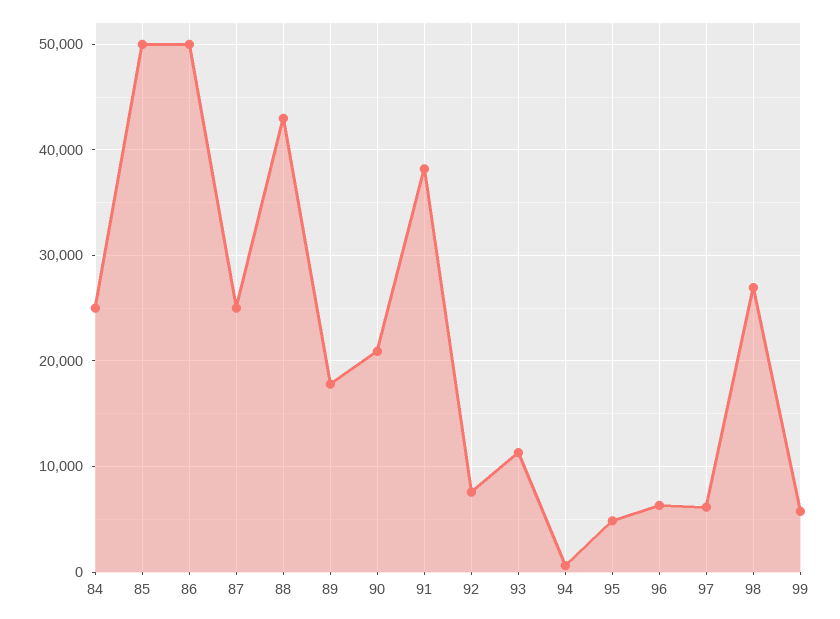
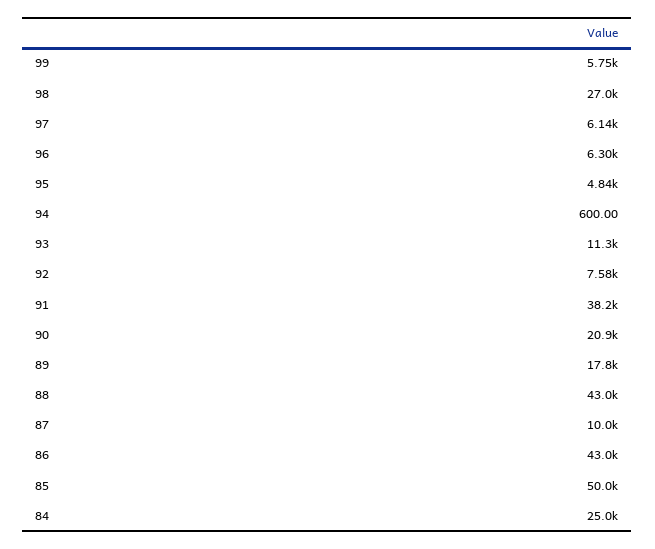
86: 50000 -> 43000
87: 25000 -> 10000

